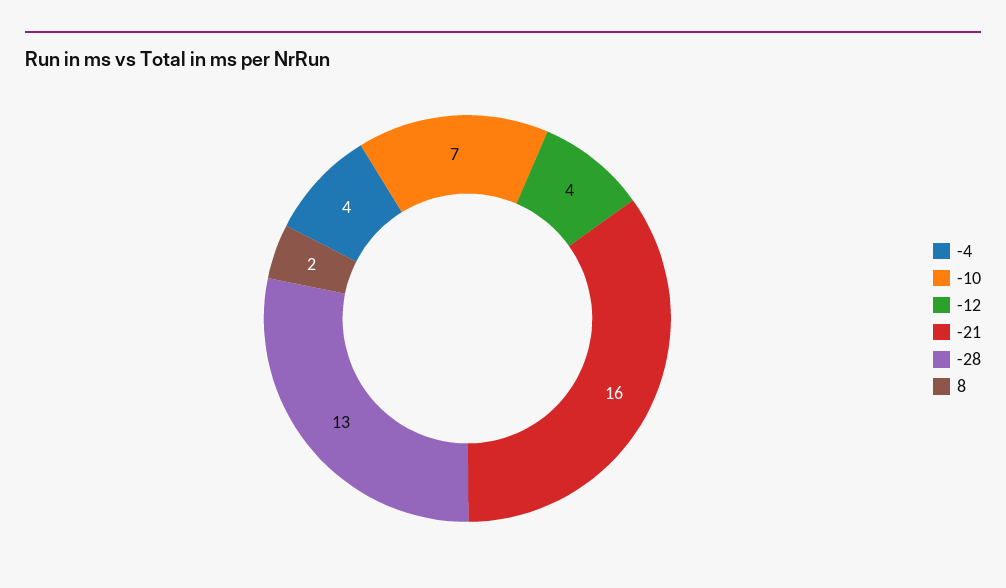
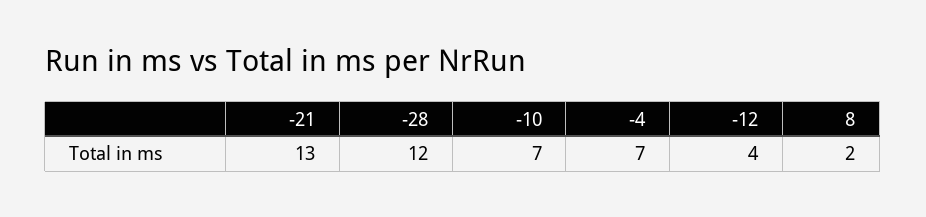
-4: 4 -> 7
-21: 16 -> 13
-28: 13 -> 12

